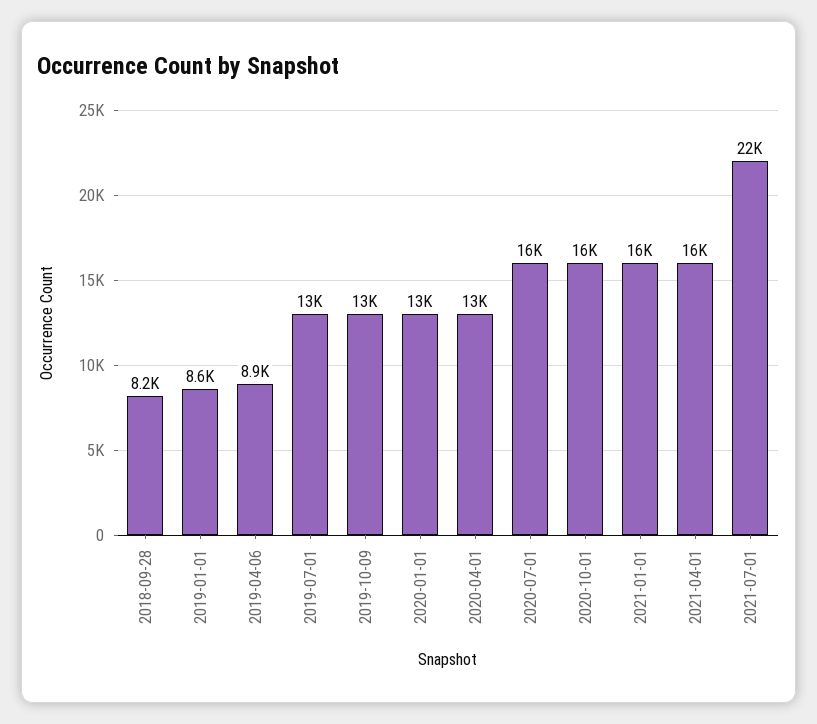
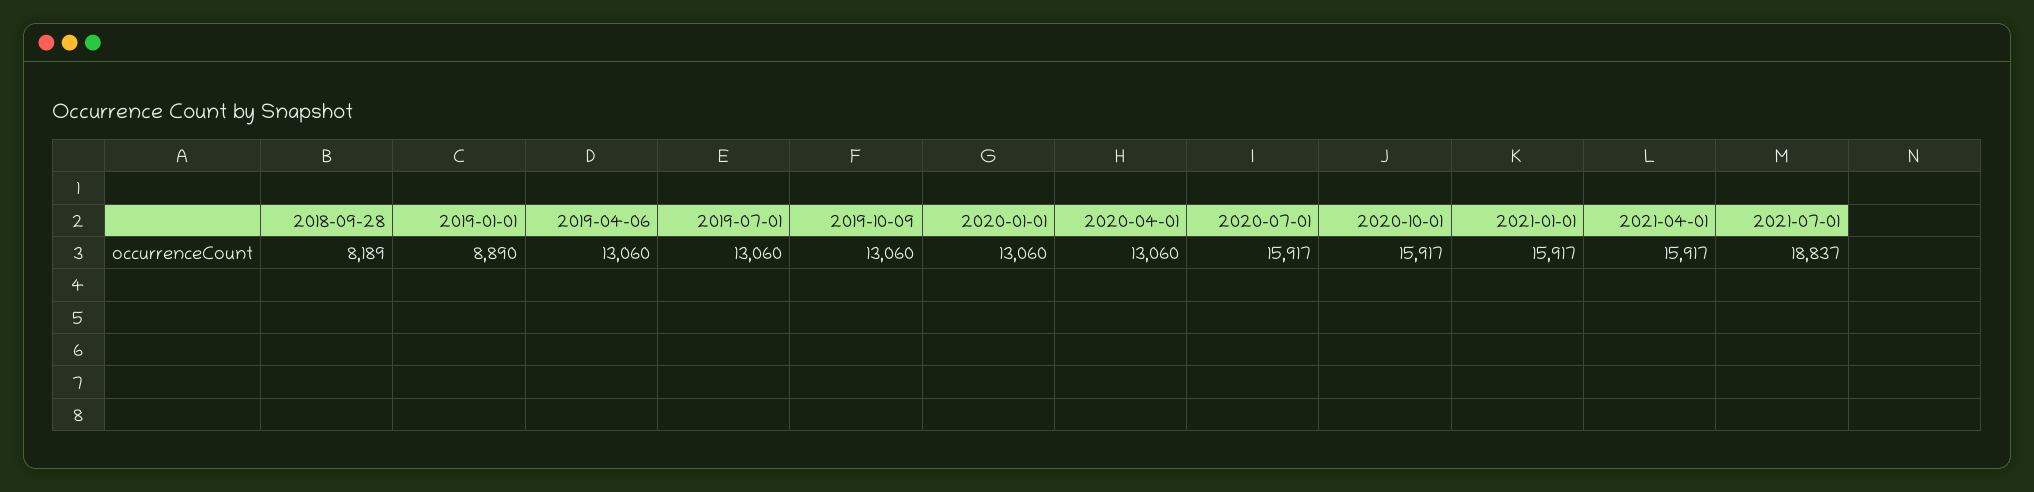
2019-01-01: 8600 -> 8890
2019-04-06: 8900 -> 13060
2021-07-01: 22000 -> 18837

